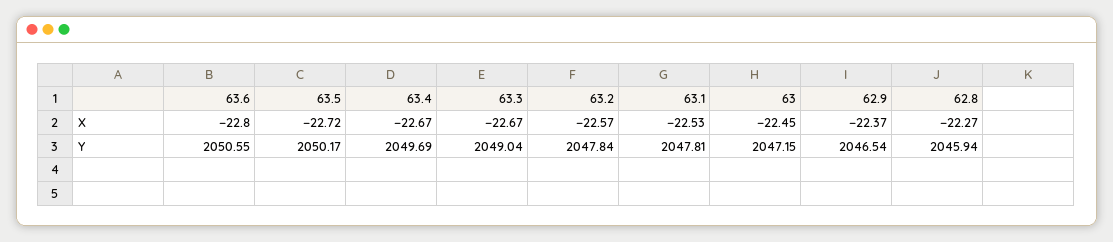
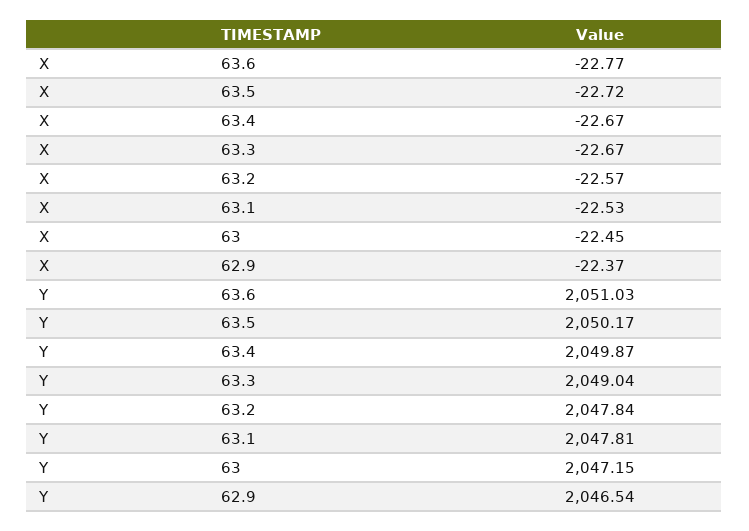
63.6, X: -22.8 -> -22.77
62.8, X: -22.27 -> none
63.6, Y: 2050.55 -> 2051.03
63.4, Y: 2049.69 -> 2049.87
62.8, Y: 2045.94 -> none

